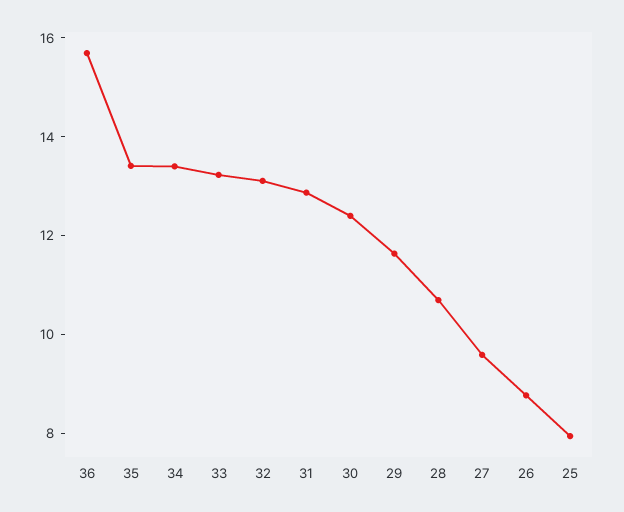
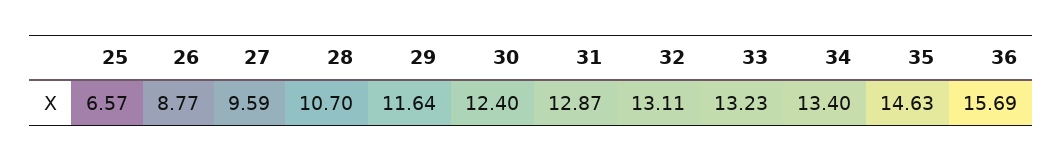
35: 13.5 -> 14.63
25: 8 -> 6.57

